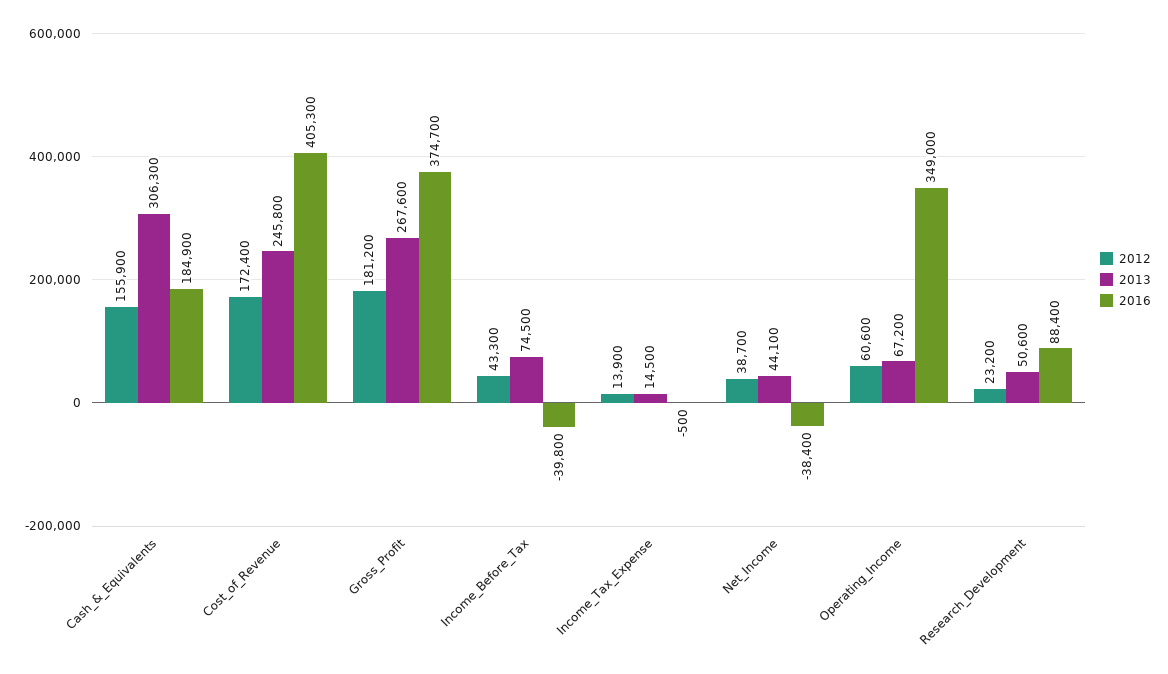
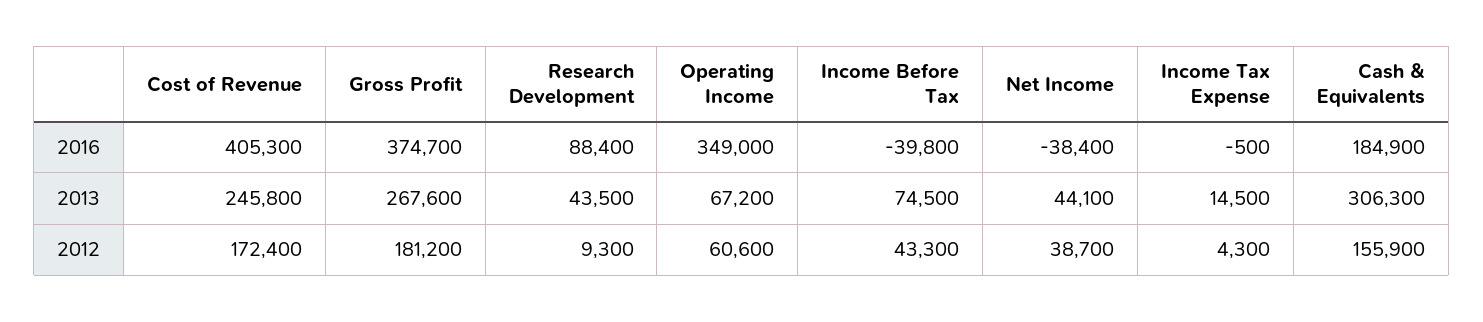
2012, Income_Tax_Expense: 13900 -> 4300
2012, Research_Development: 23200 -> 9300
2013, Research_Development: 50600 -> 43500

